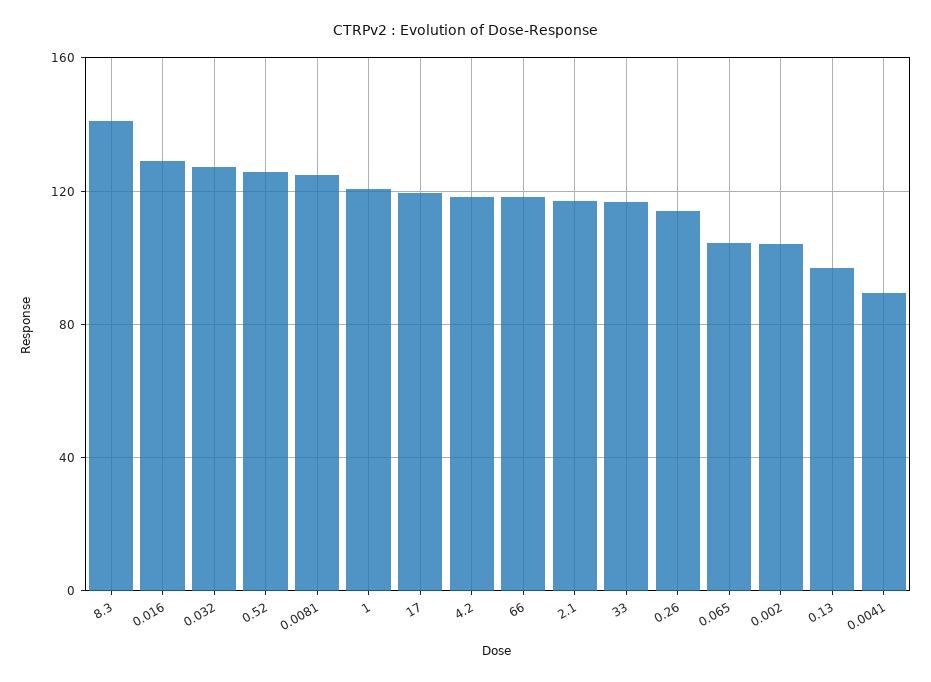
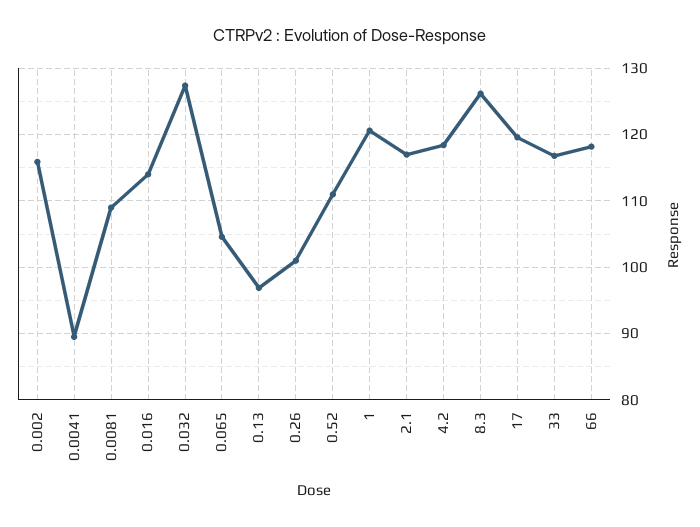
8.3: 140 -> 126
0.016: 130 -> 114
0.52: 125 -> 111
0.0081: 125 -> 109
0.26: 115 -> 101
0.002: 105 -> 116

